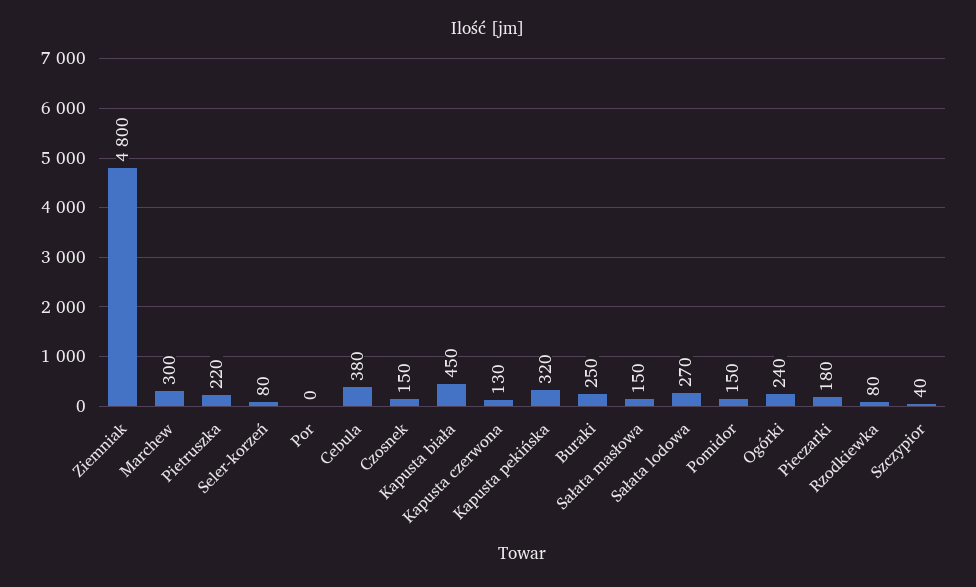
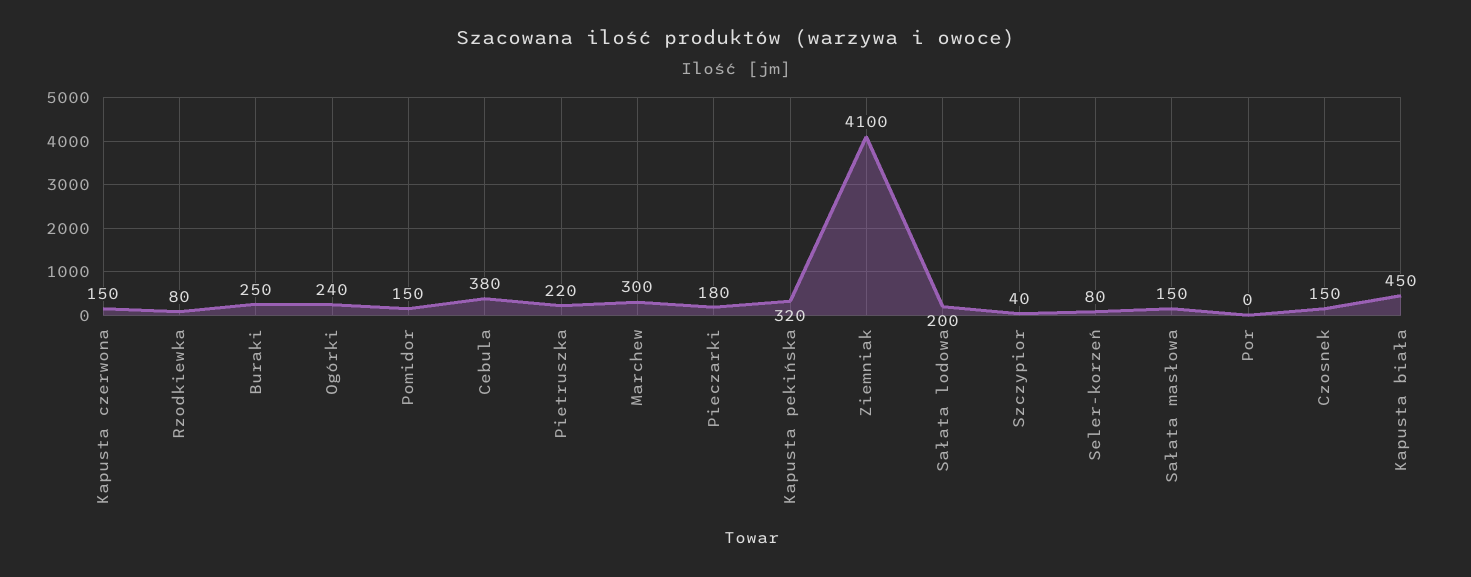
Ziemniak: 4800 -> 4100
Kapusta czerwona: 130 -> 150
Sałata lodowa: 270 -> 200

